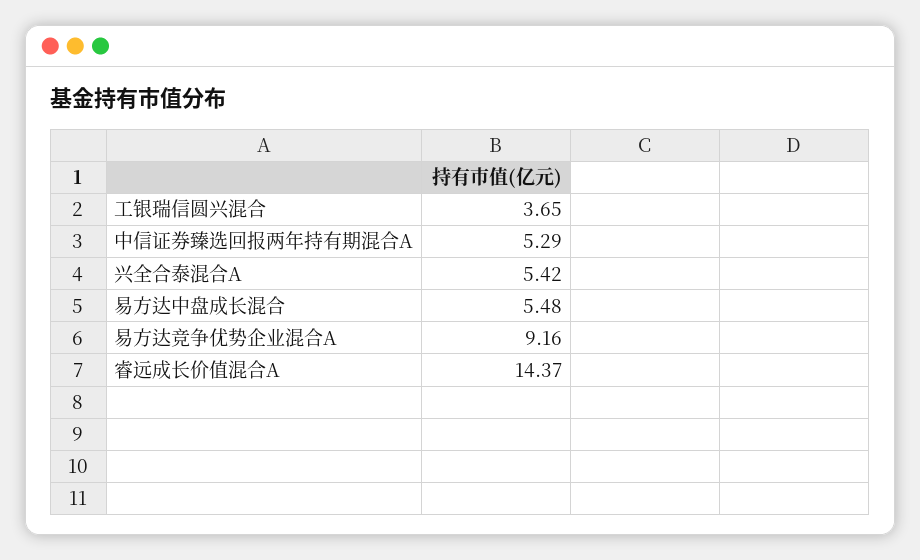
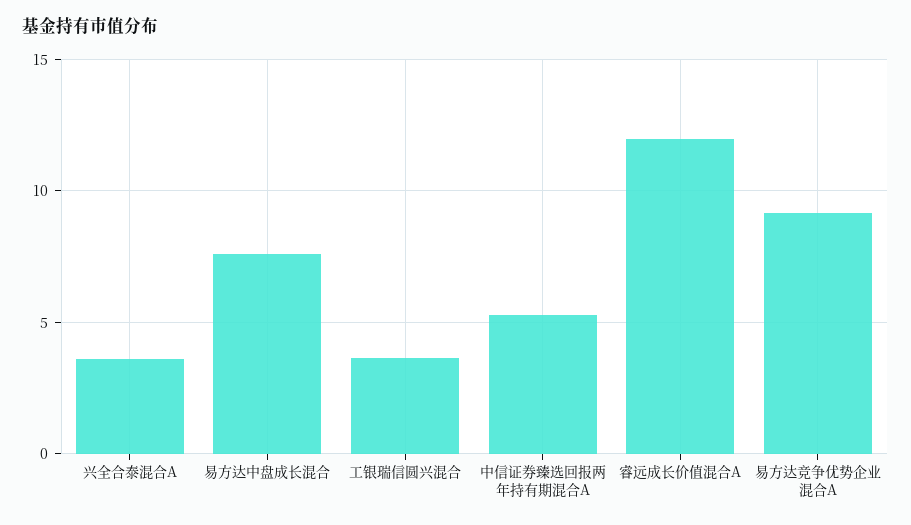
兴全合泰混合A: 5.42 -> 3.5
易方达中盘成长混合: 5.48 -> 7.5
睿远成长价值混合A: 14.37 -> 12

